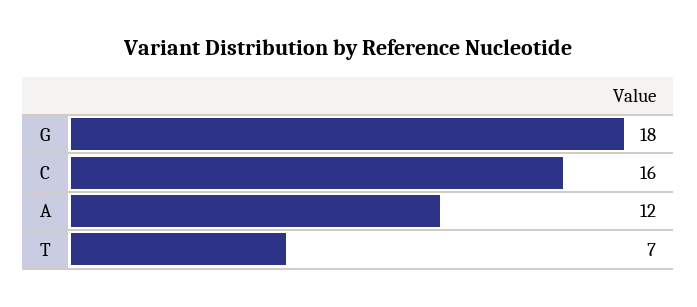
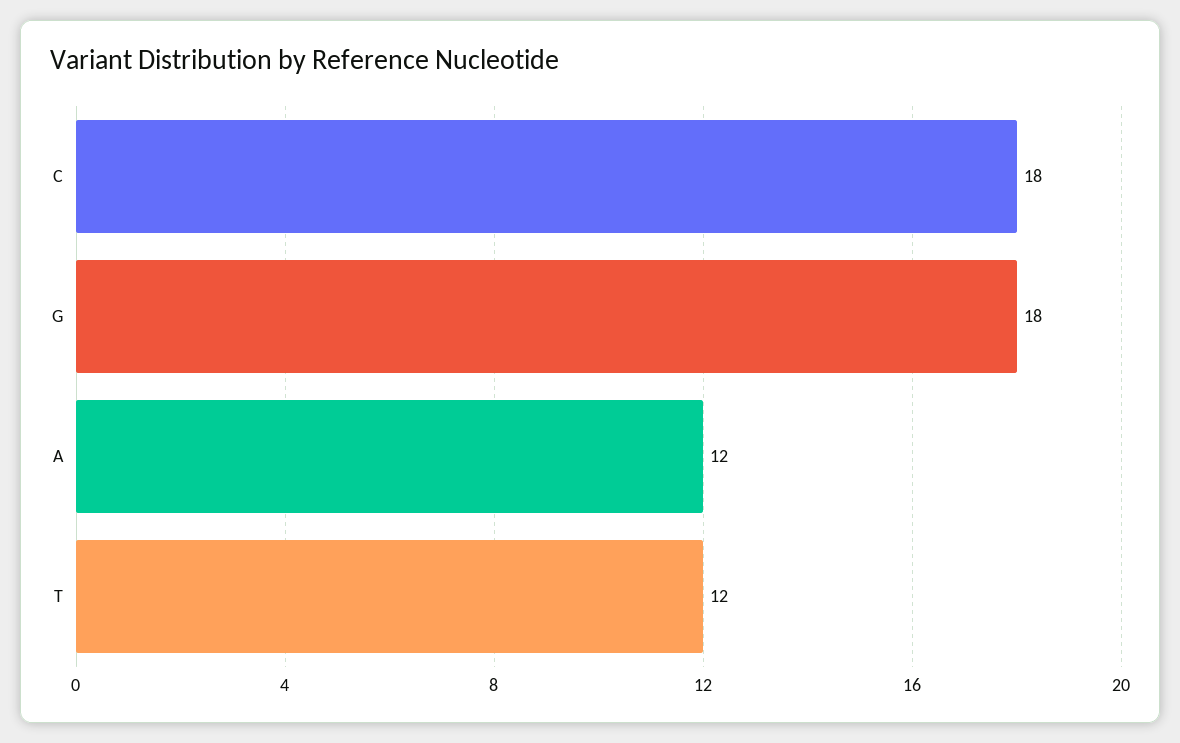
C: 16 -> 18
T: 7 -> 12

